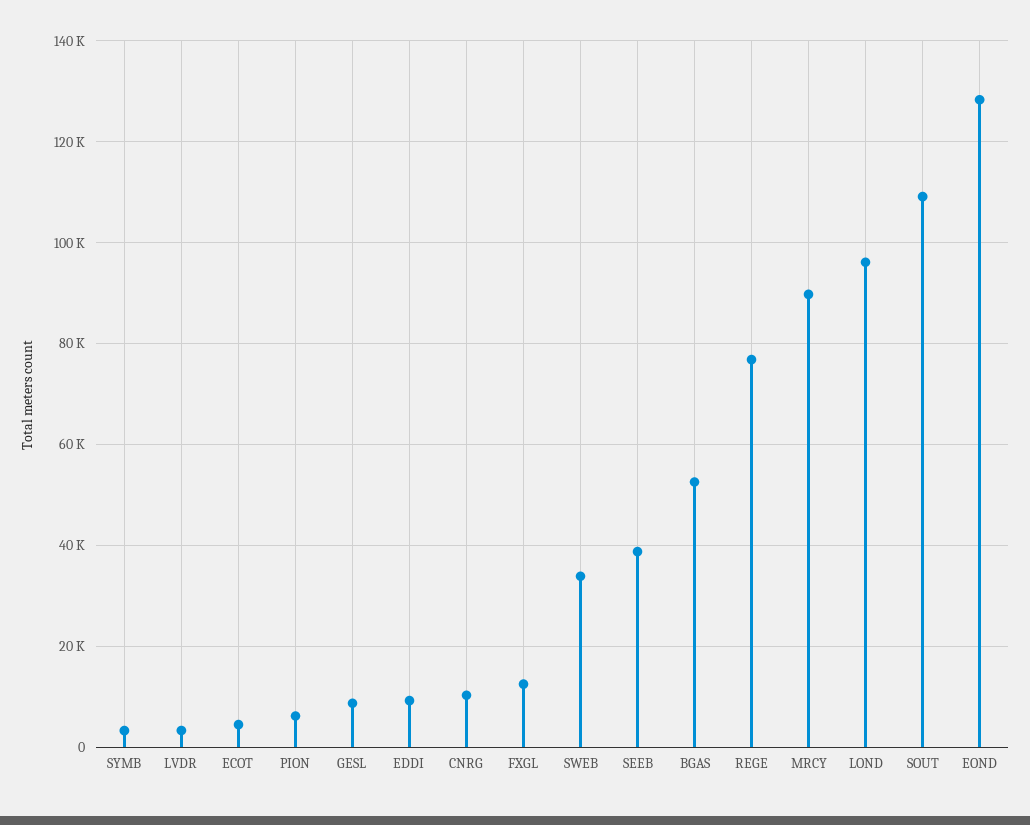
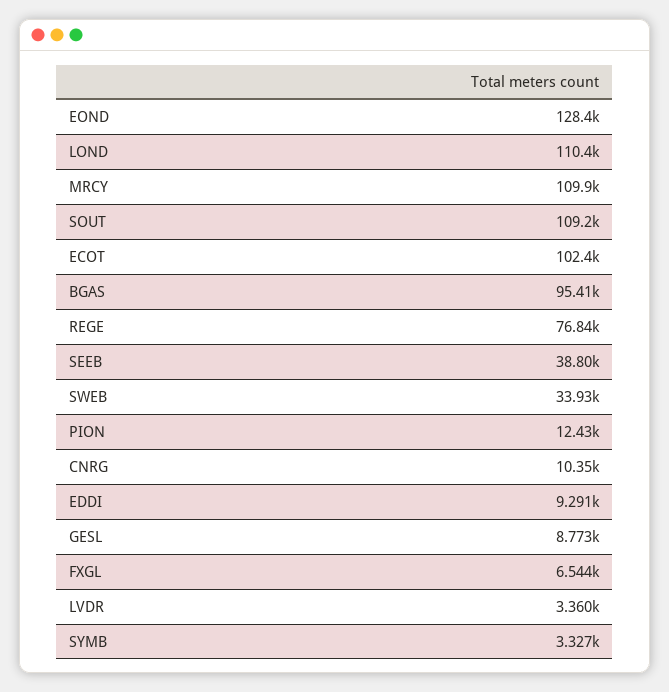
ECOT: 4000 -> 102400
PION: 6000 -> 12430
FXGL: 12000 -> 6544
BGAS: 52000 -> 95410
MRCY: 90000 -> 109900
LOND: 96000 -> 110400

